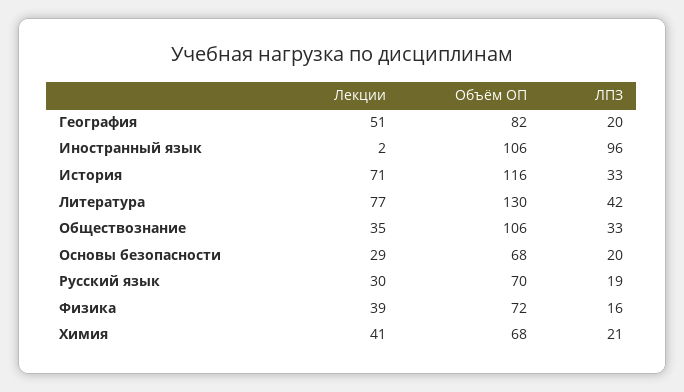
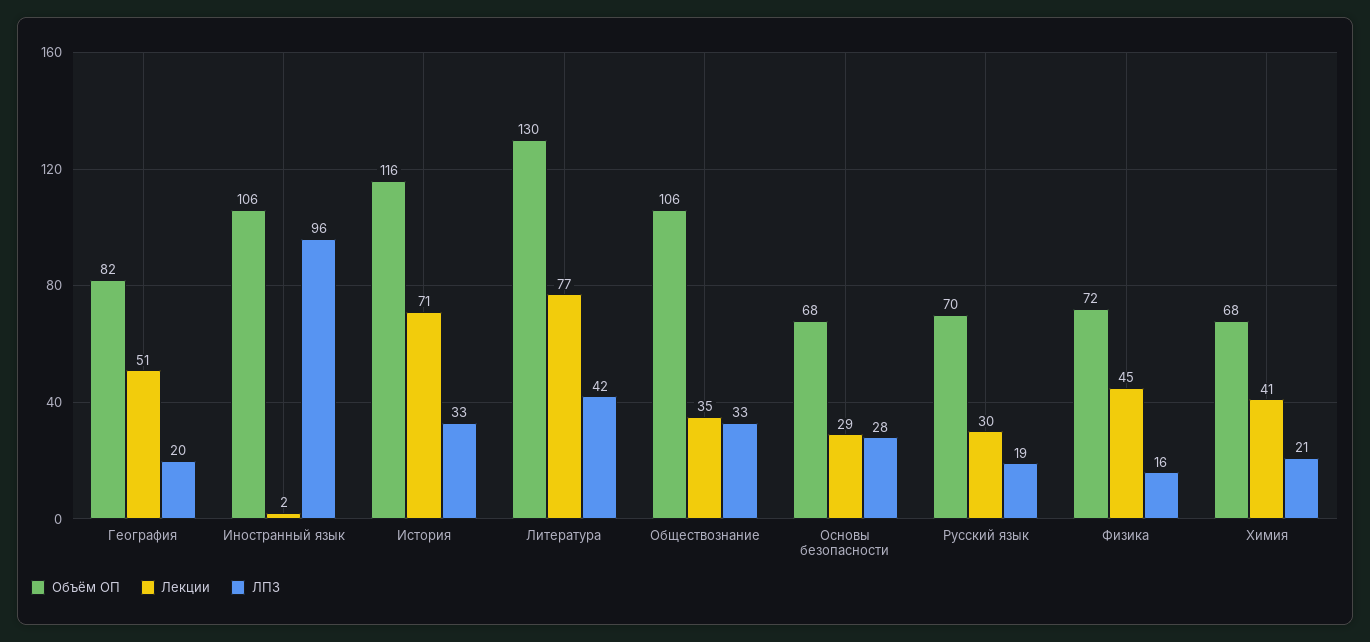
ЛПЗ, Основы безопасности: 20 -> 28
Лекции, Физика: 39 -> 45

